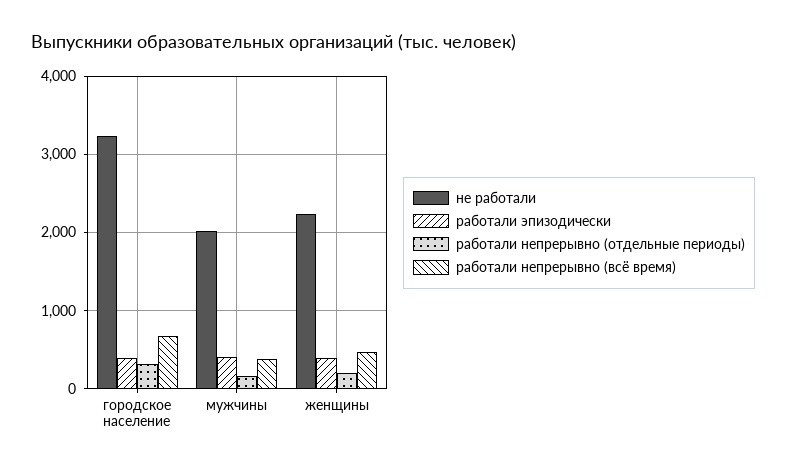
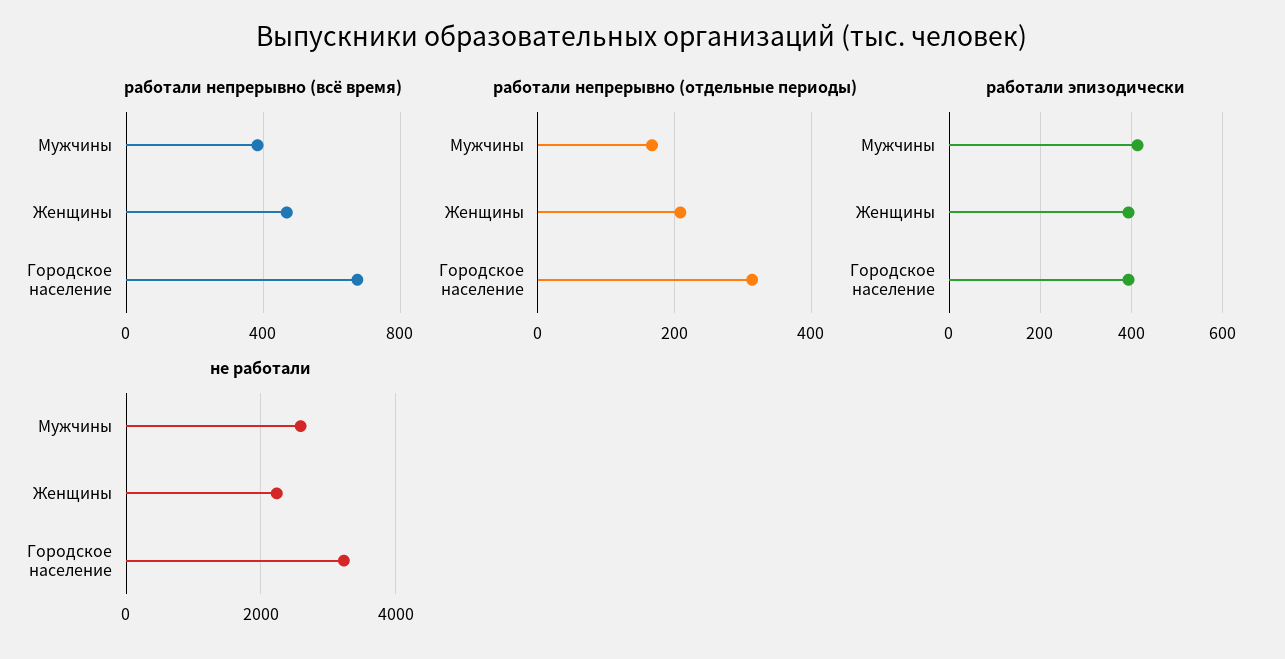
не работали, мужчины: 2000 -> 2600

